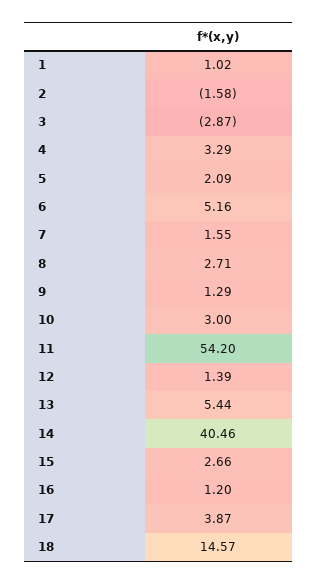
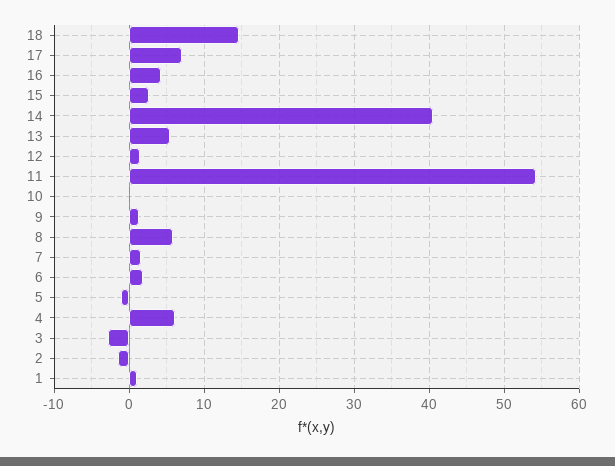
4: 3.29 -> 6
5: 2.09 -> -1
6: 5.16 -> 2
8: 2.71 -> 6
10: 3 -> 0
16: 1.2 -> 4
17: 3.87 -> 7

